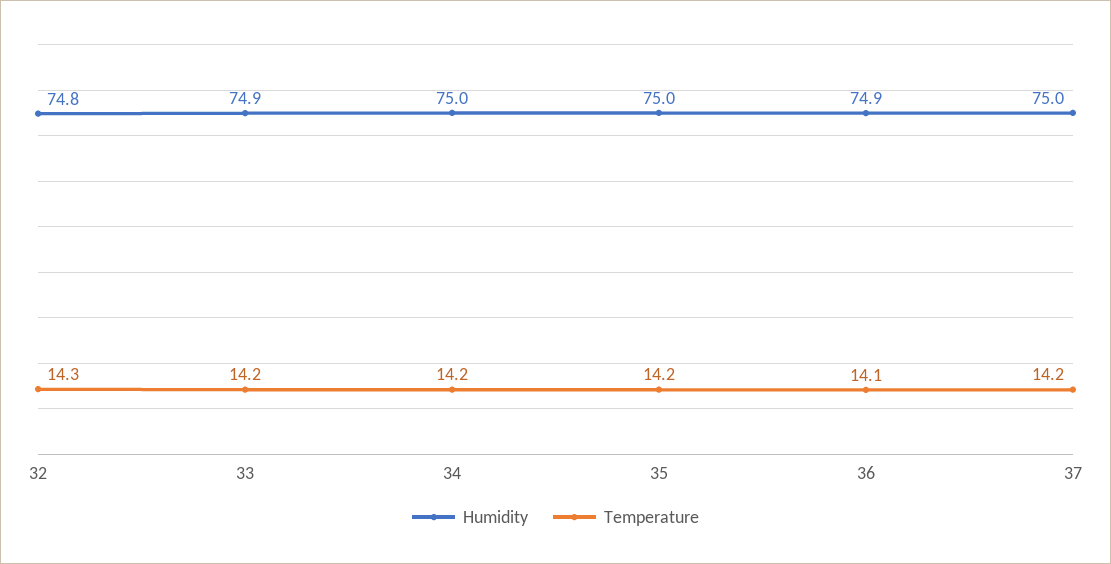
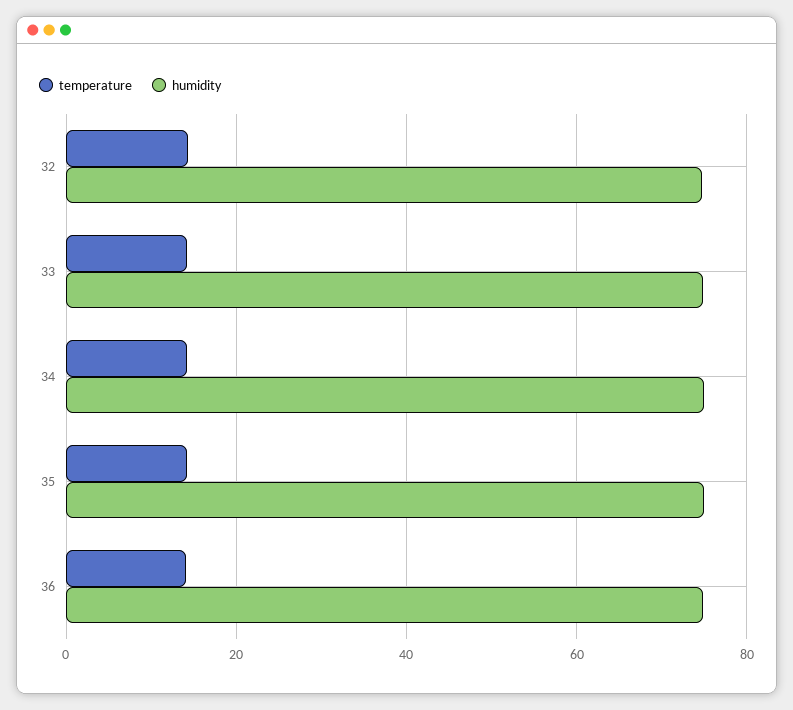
Humidity, 37: 75 -> none
Temperature, 37: 14.2 -> none

